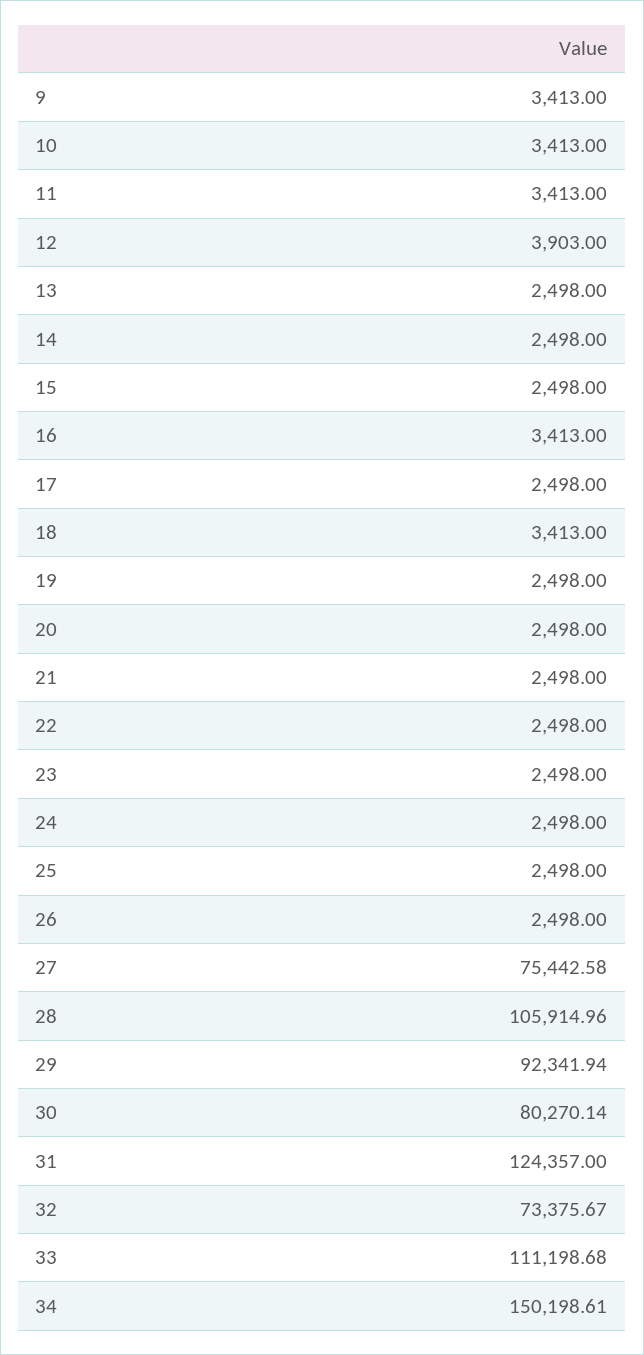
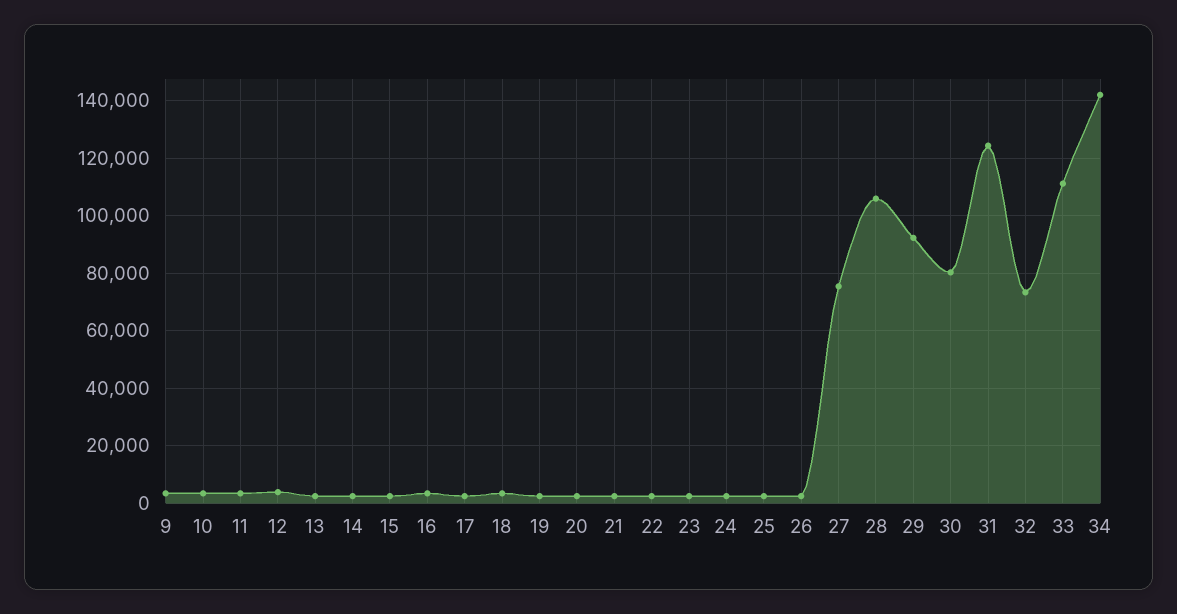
34: 150198.61 -> 142500

